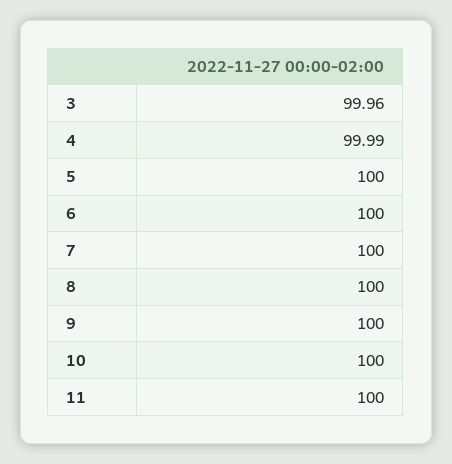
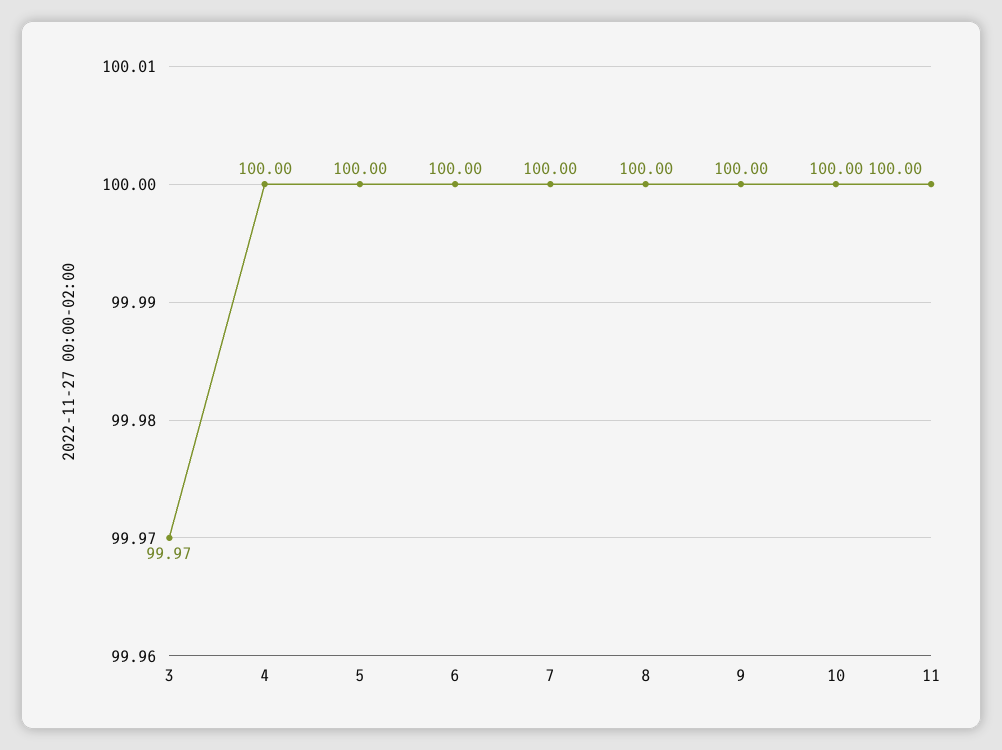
3: 99.96 -> 99.97
4: 99.99 -> 100

